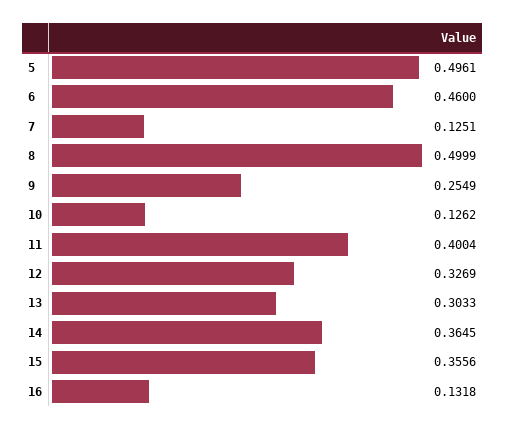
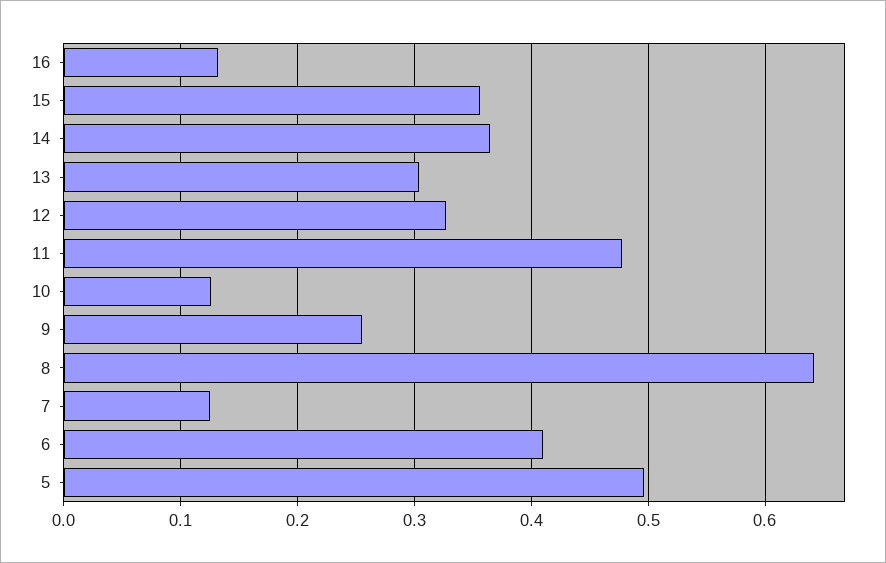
6: 0.46 -> 0.41
8: 0.4999 -> 0.64
11: 0.4004 -> 0.48

